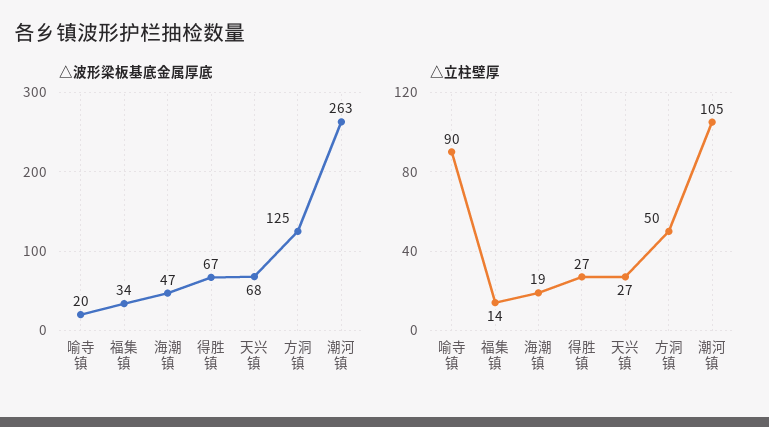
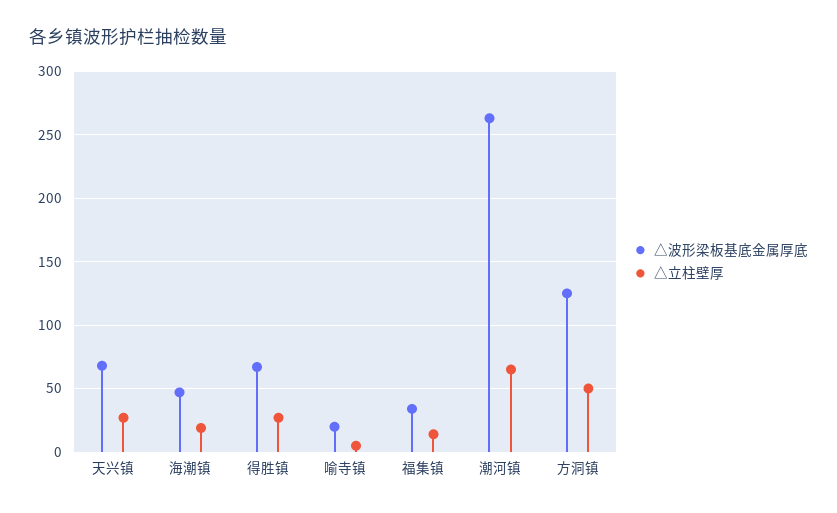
△立柱壁厚, 喻寺镇: 90 -> 5
△立柱壁厚, 潮河镇: 105 -> 65

